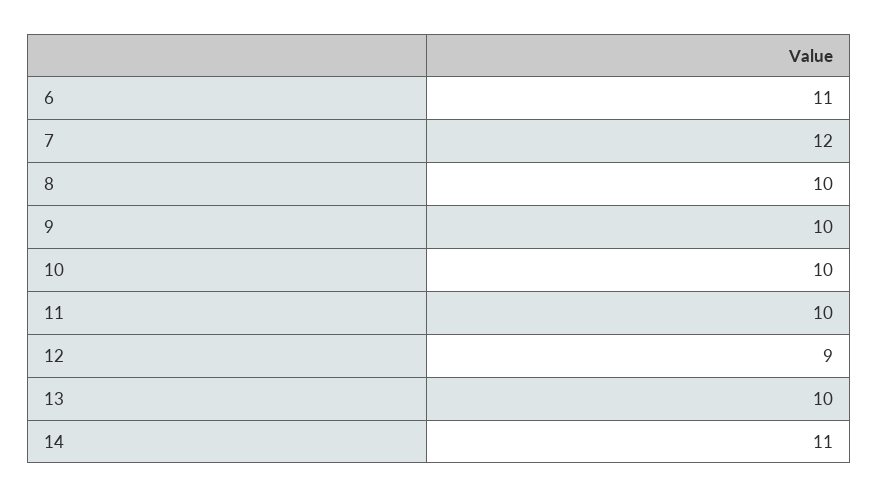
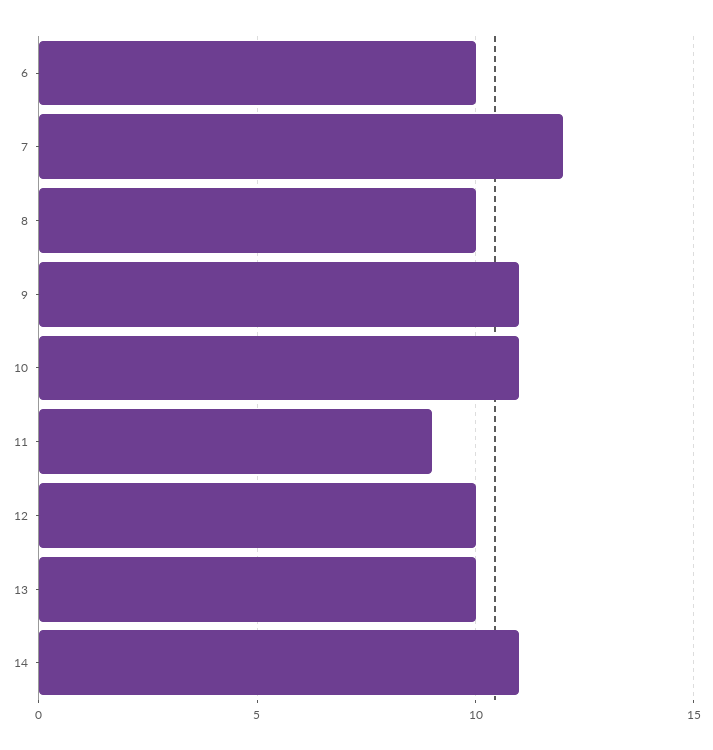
6: 11 -> 10
9: 10 -> 11
10: 10 -> 11
11: 10 -> 9
12: 9 -> 10

